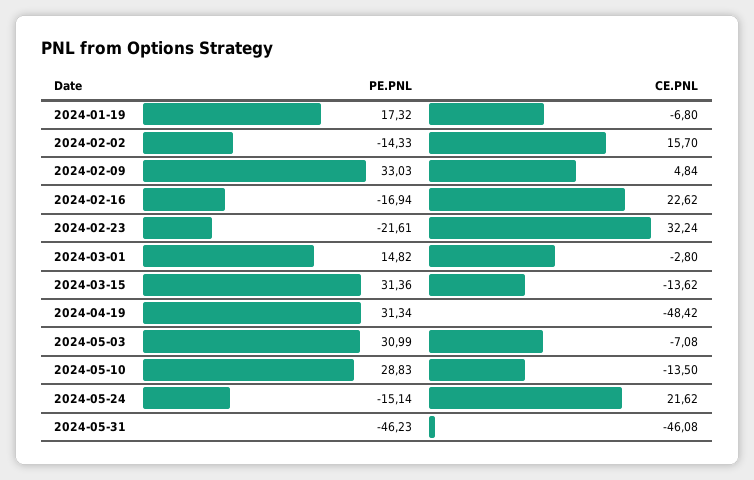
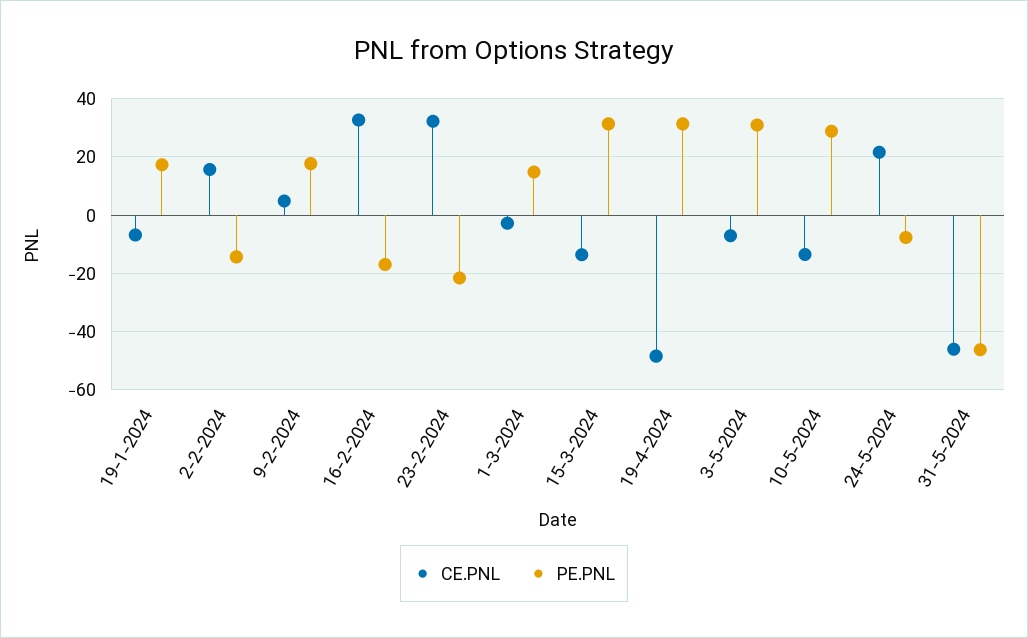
PE.PNL, 2024-02-09: 33.03 -> 17.5
CE.PNL, 2024-02-16: 22.62 -> 32.5
PE.PNL, 2024-05-24: -15.14 -> -7.5

